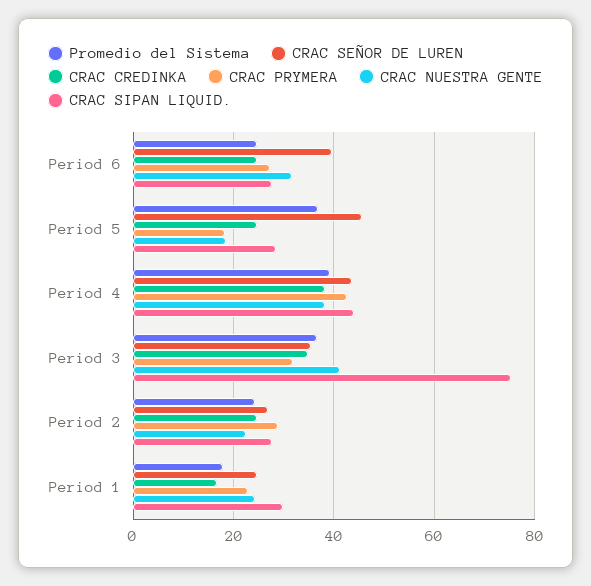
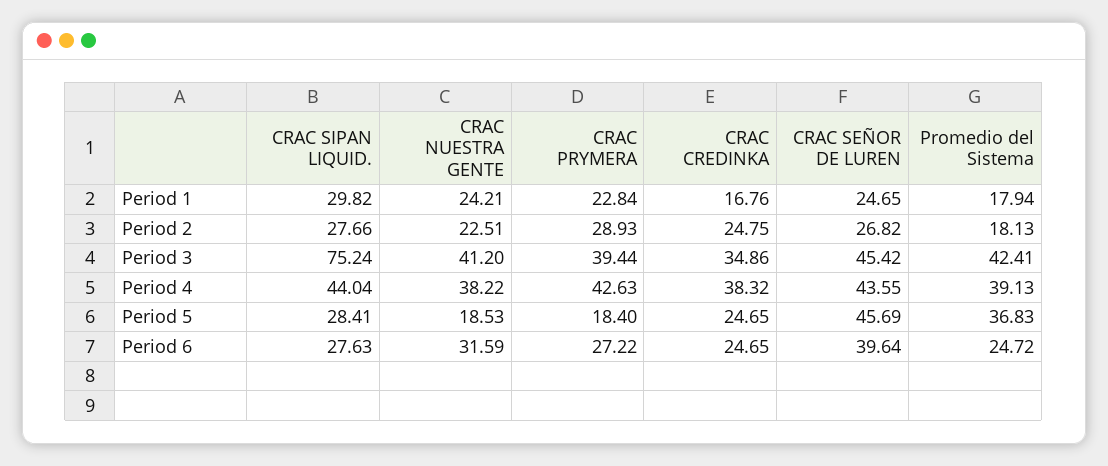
Promedio del Sistema, Period 3: 36 -> 42.41
CRAC SEÑOR DE LUREN, Period 3: 36 -> 45.42
CRAC PRYMERA, Period 3: 32 -> 39.44
Promedio del Sistema, Period 2: 24 -> 18.13

